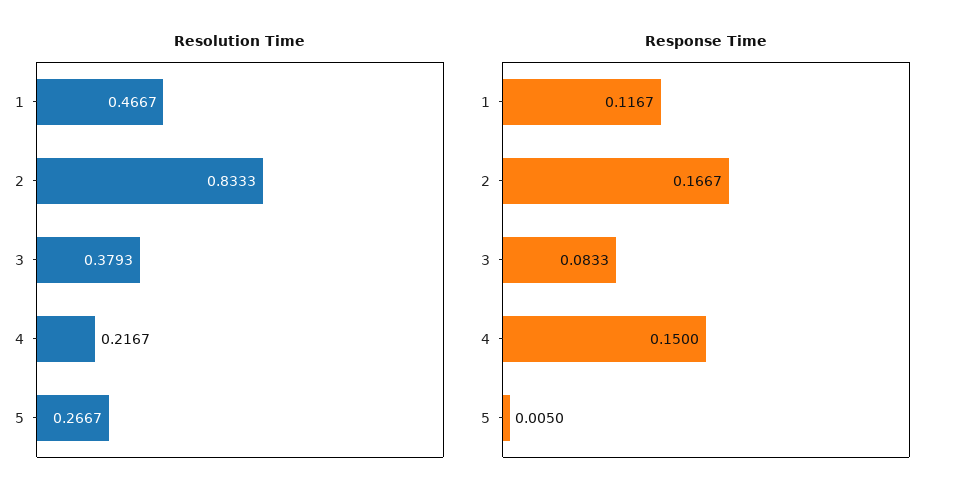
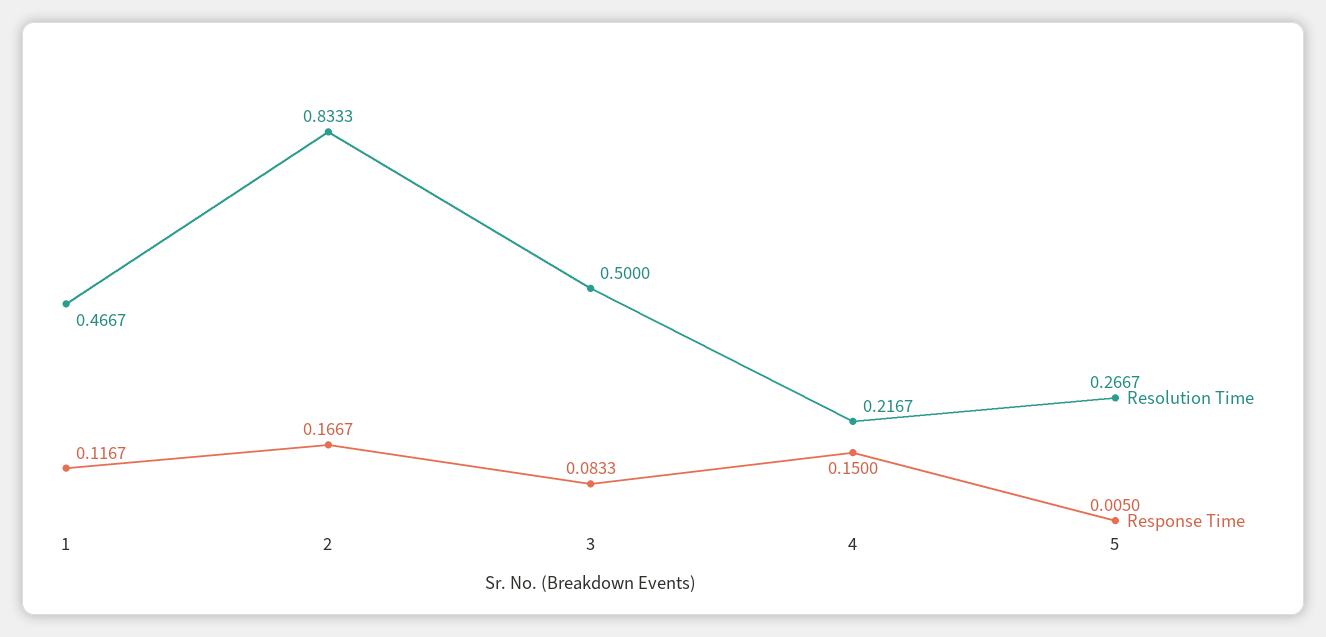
Resolution Time, 3: 0.3793 -> 0.5

